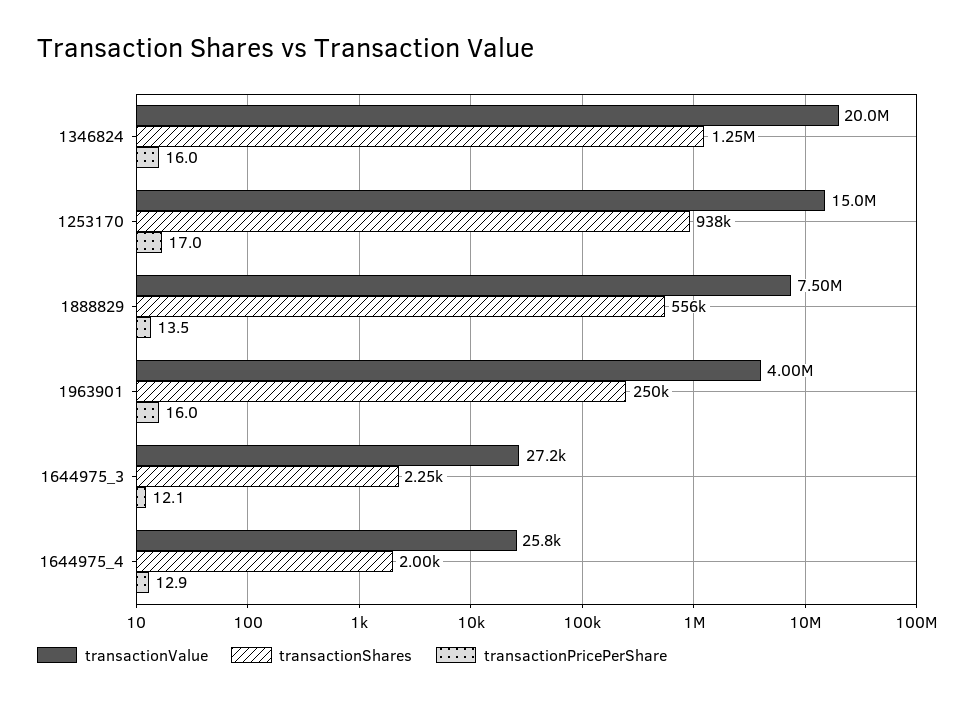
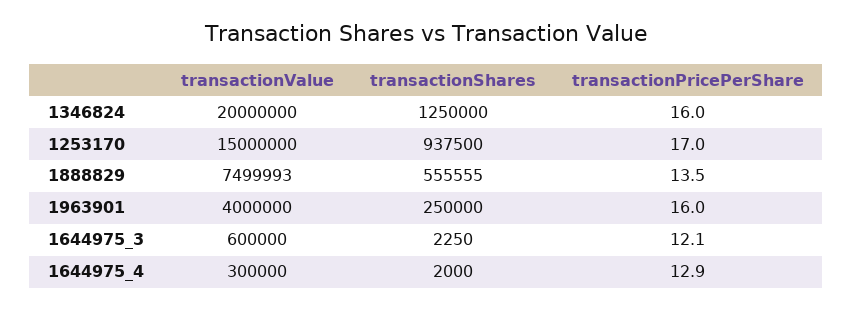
transactionValue, 1644975_3: 27200 -> 600000
transactionValue, 1644975_4: 25800 -> 300000

